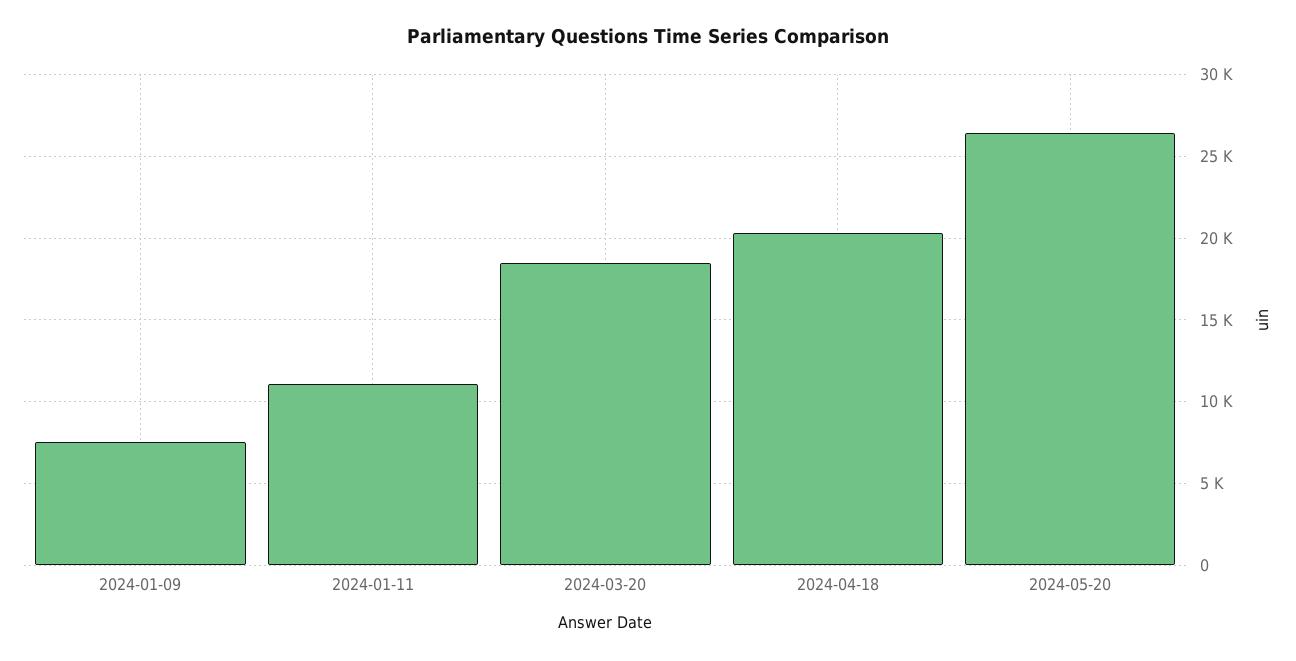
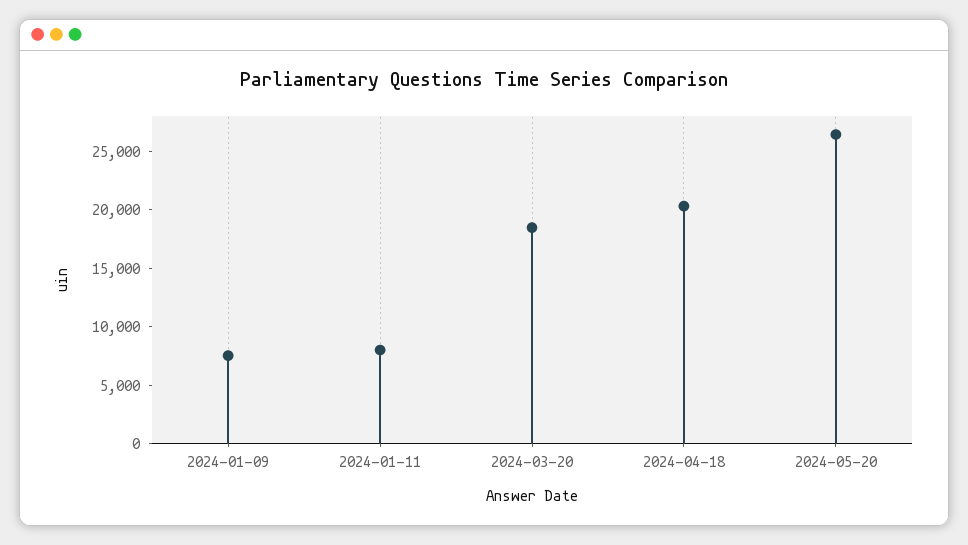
2024-01-11: 11000 -> 8000

